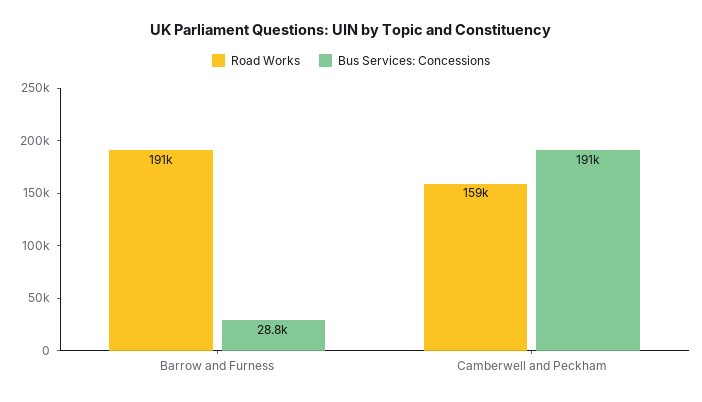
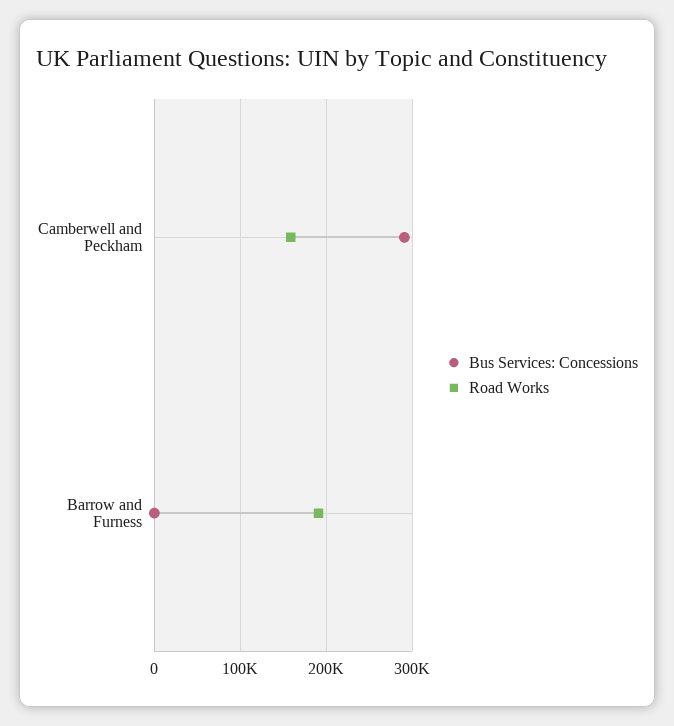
Bus Services: Concessions, Barrow and Furness: 28800 -> 0
Bus Services: Concessions, Camberwell and Peckham: 191000 -> 290000

